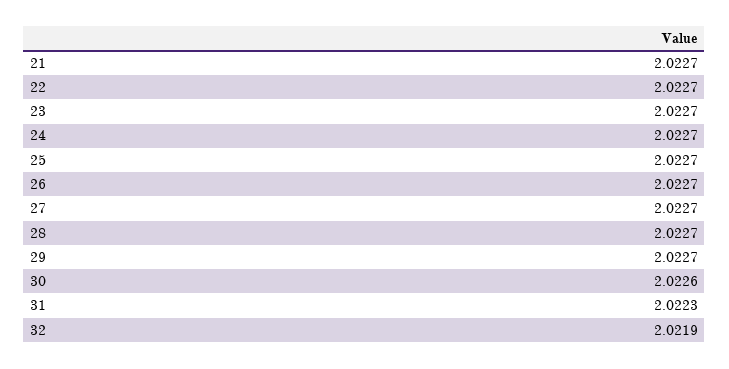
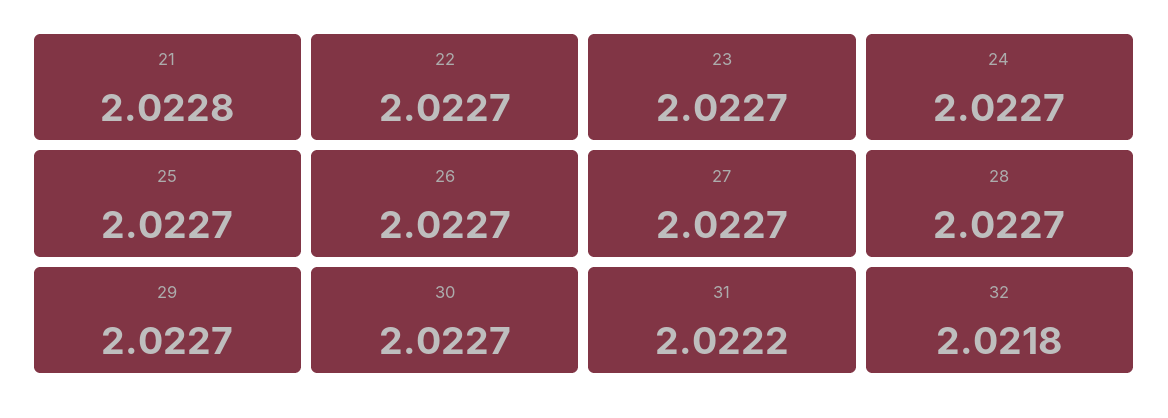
21: 2.0227 -> 2.0228
30: 2.0226 -> 2.0227
31: 2.0223 -> 2.0222
32: 2.0219 -> 2.0218

